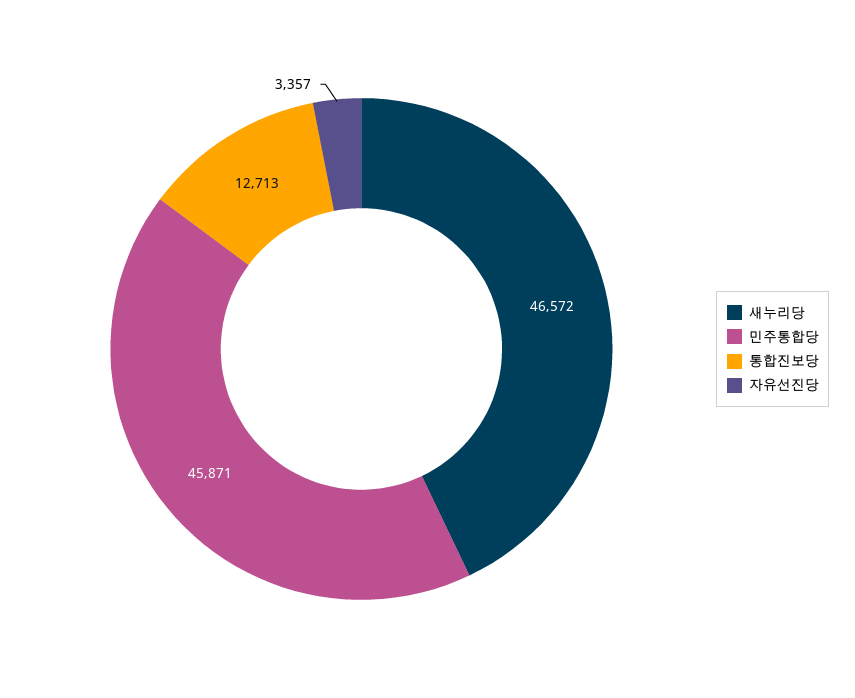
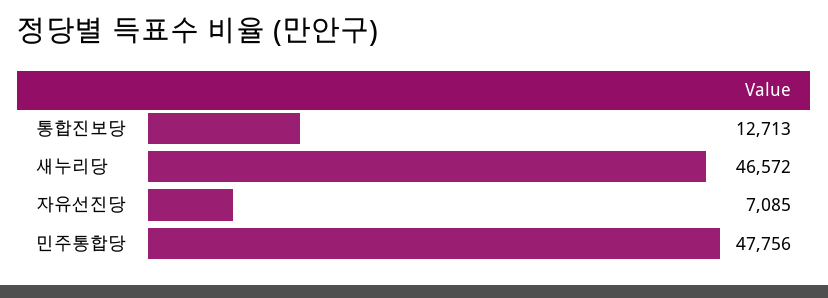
민주통합당: 45871 -> 47756
자유선진당: 3357 -> 7085

